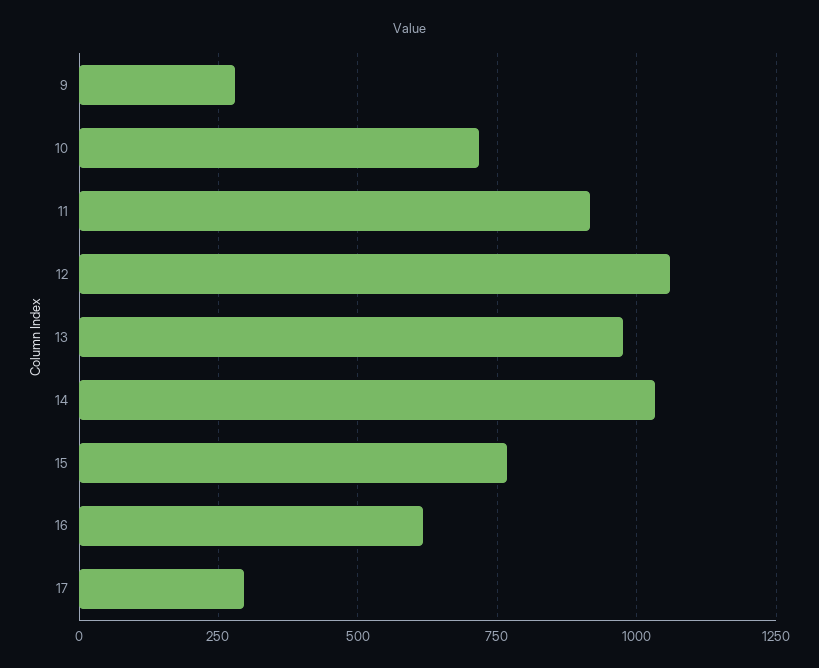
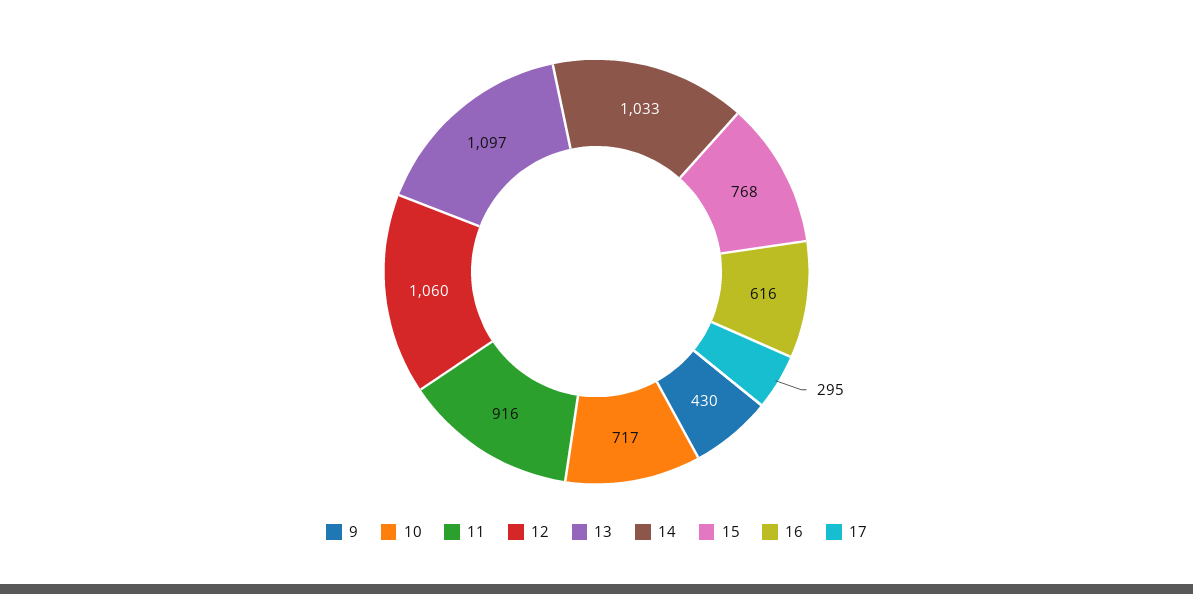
9: 275 -> 430
13: 975 -> 1097

